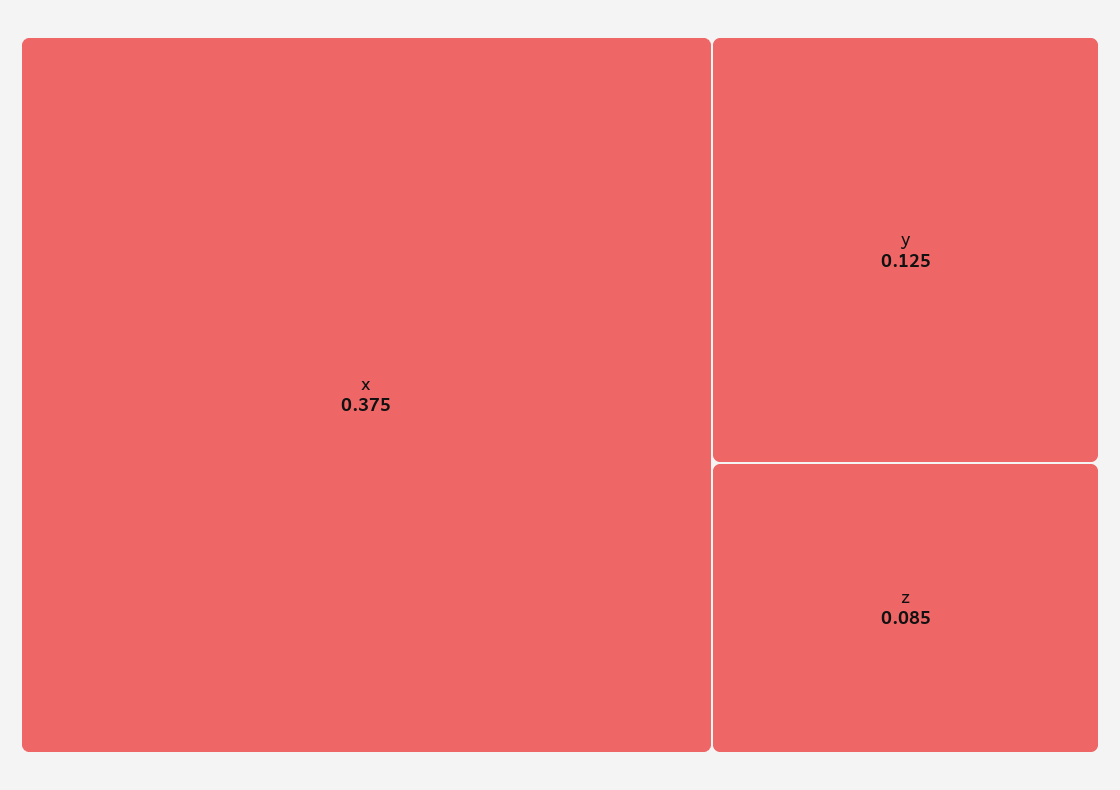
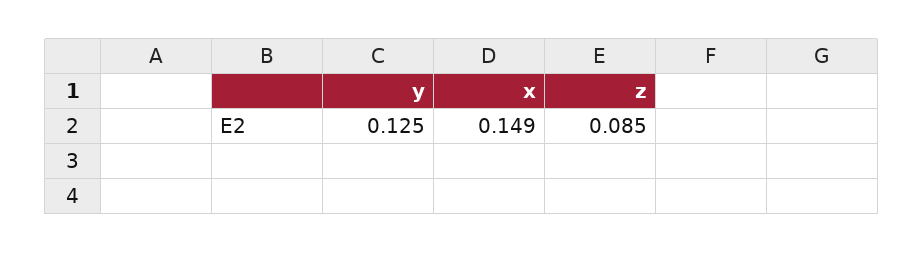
x: 0.375 -> 0.149

